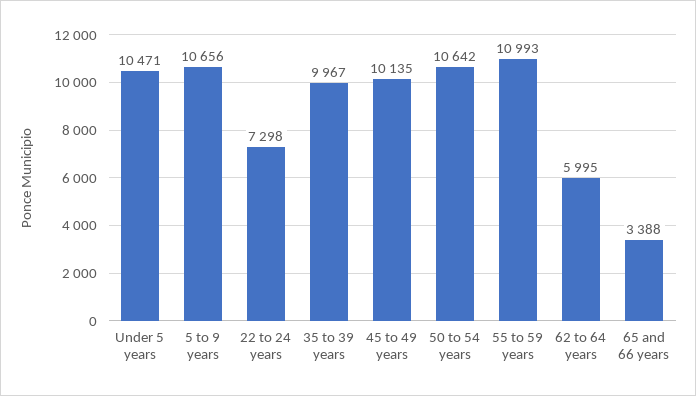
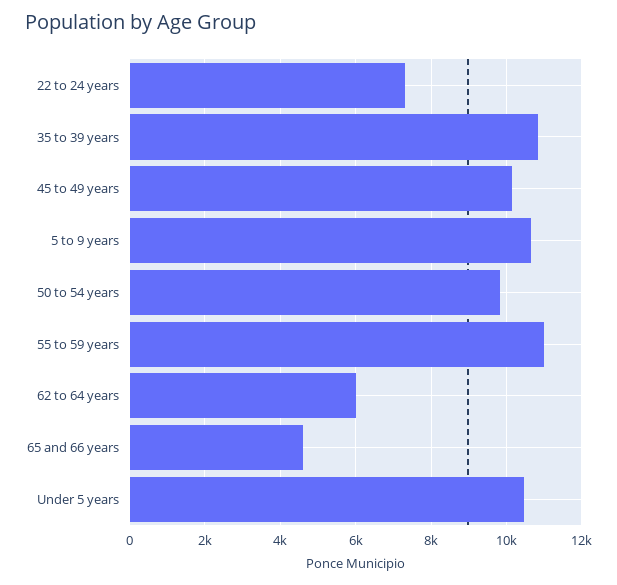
35 to 39 years: 9967 -> 10800
50 to 54 years: 10642 -> 9800
65 and 66 years: 3388 -> 4600

